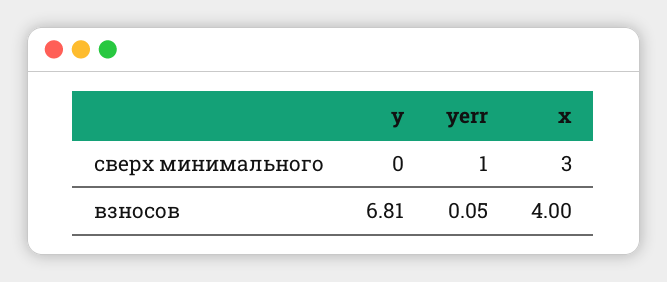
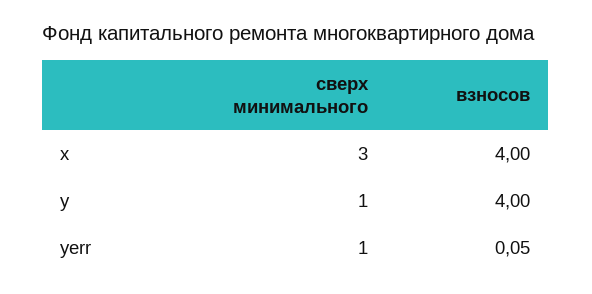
y, сверх минимального: 0 -> 1
y, взносов: 6.81 -> 4

